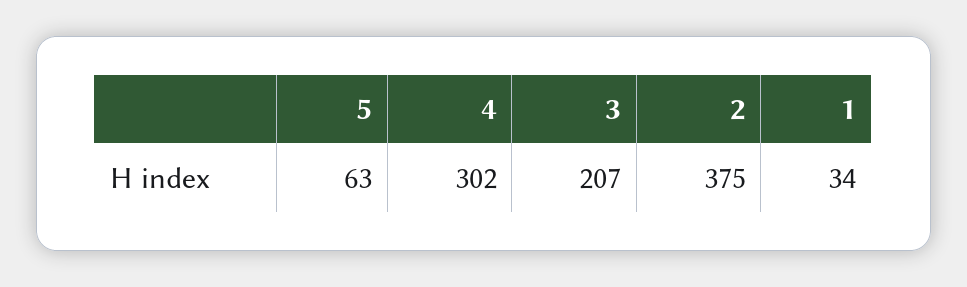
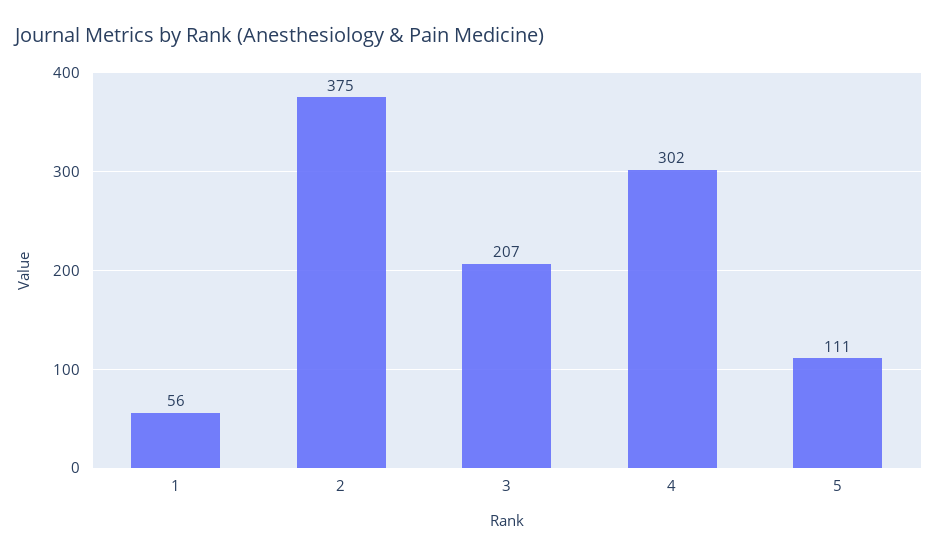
5: 63 -> 111
1: 34 -> 56

